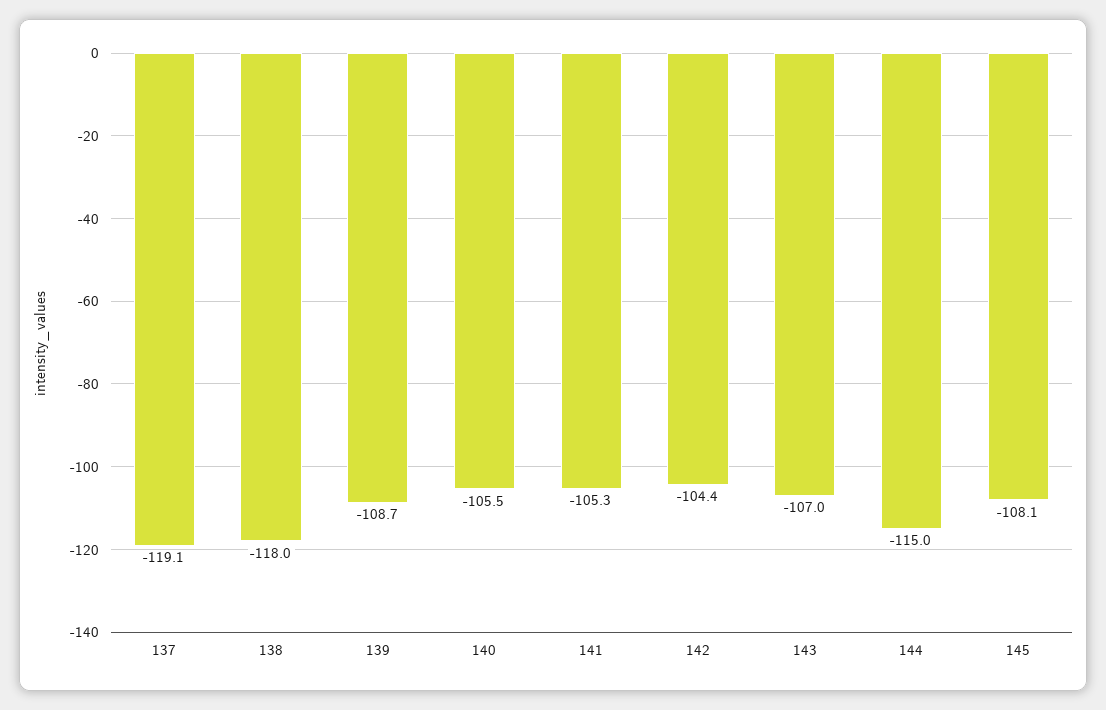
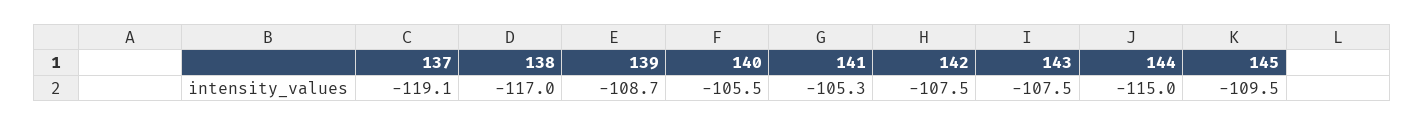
138: -118 -> -117
142: -104.4 -> -107.5
143: -107 -> -107.5
145: -108.1 -> -109.5

